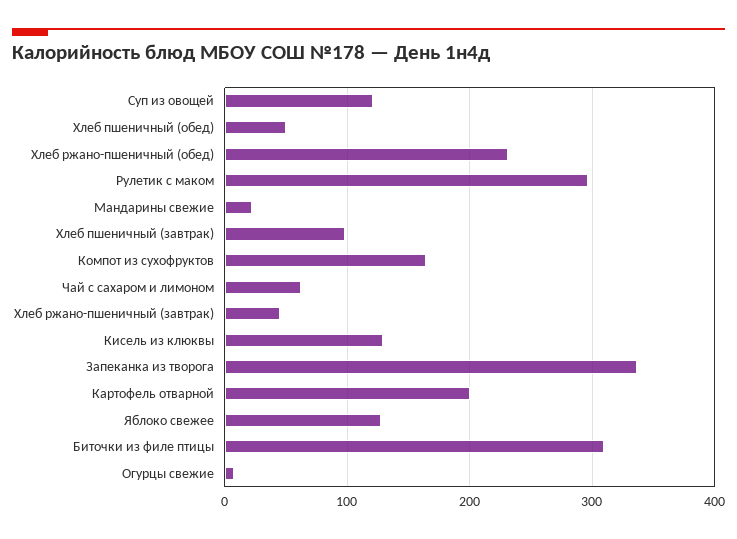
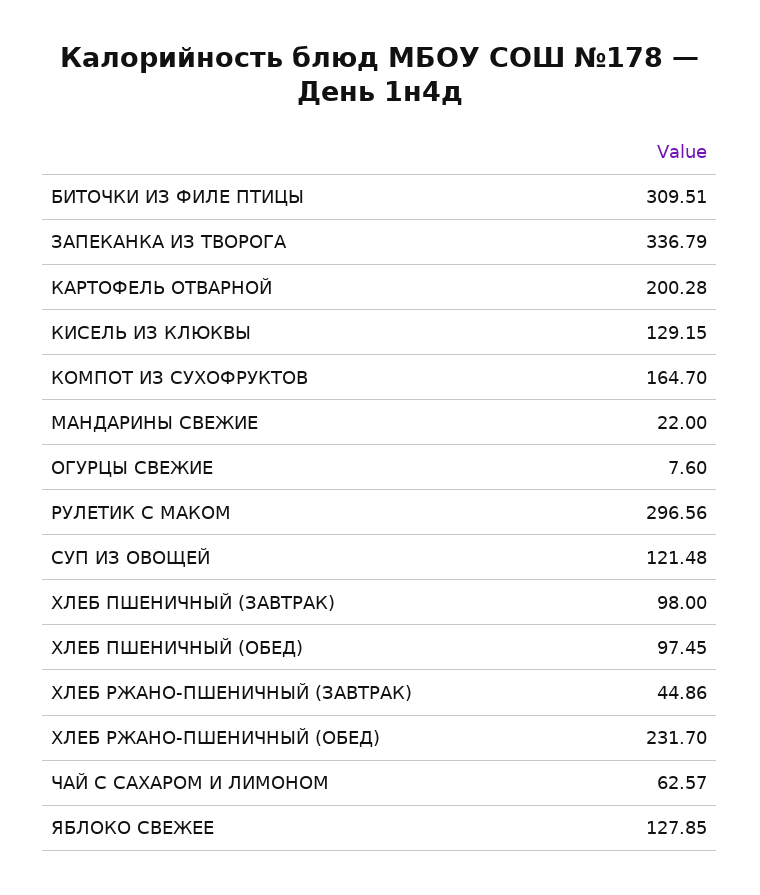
Хлеб пшеничный (обед): 50 -> 97.45

